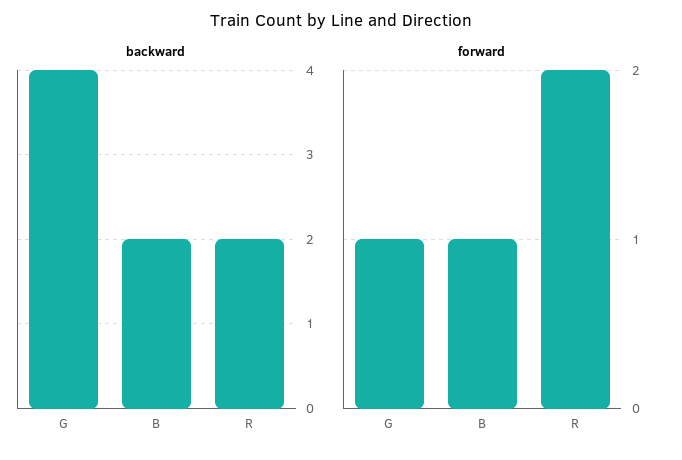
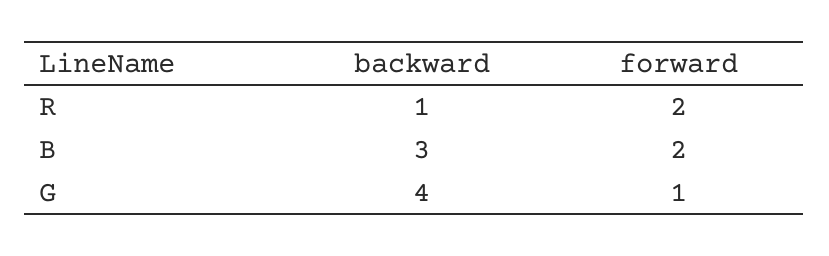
backward, B: 2 -> 3
backward, R: 2 -> 1
forward, B: 1 -> 2

